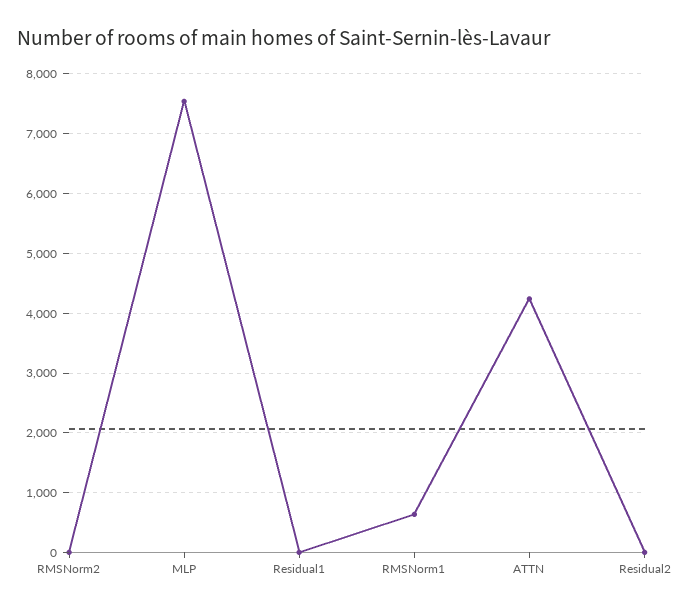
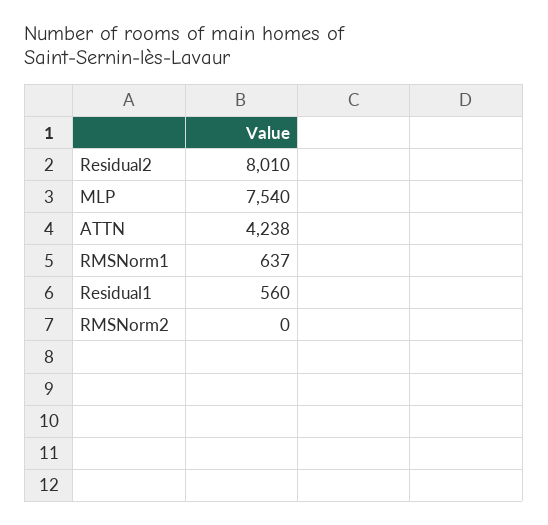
Residual1: 0 -> 560
Residual2: 0 -> 8010

